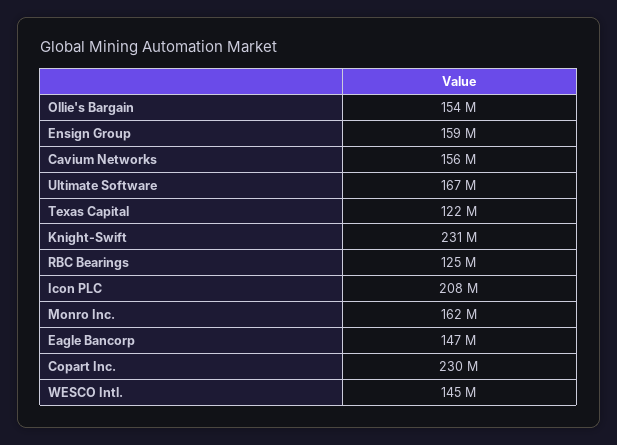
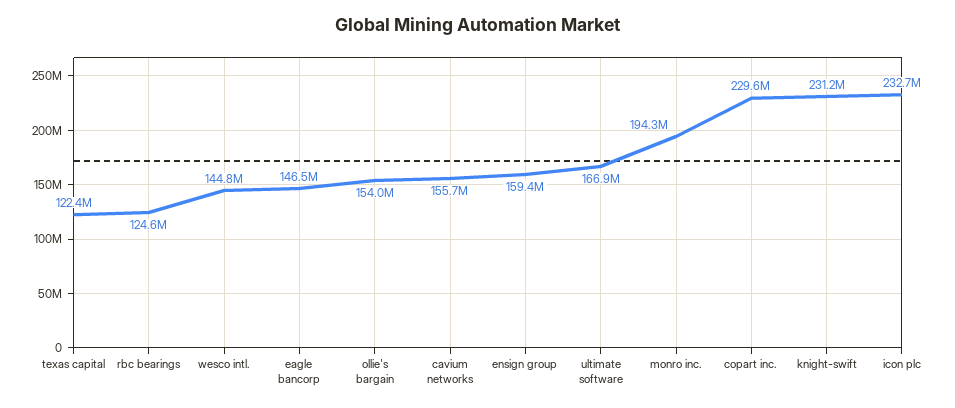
Icon PLC: 208000000 -> 232700000
Monro Inc.: 162000000 -> 194300000

